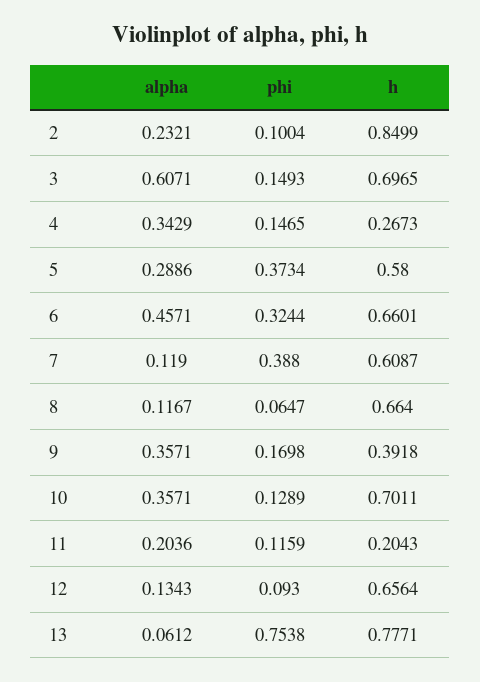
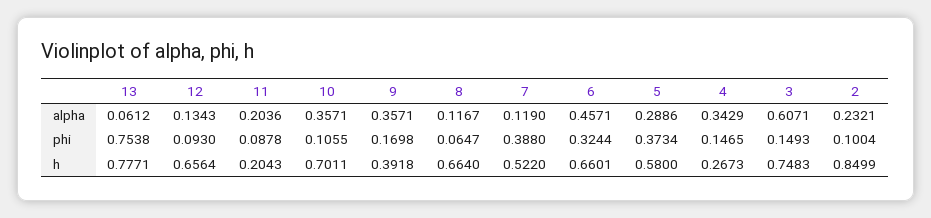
h, 3: 0.6965 -> 0.7483
h, 7: 0.6087 -> 0.522
phi, 10: 0.1289 -> 0.1055
phi, 11: 0.1159 -> 0.0878

